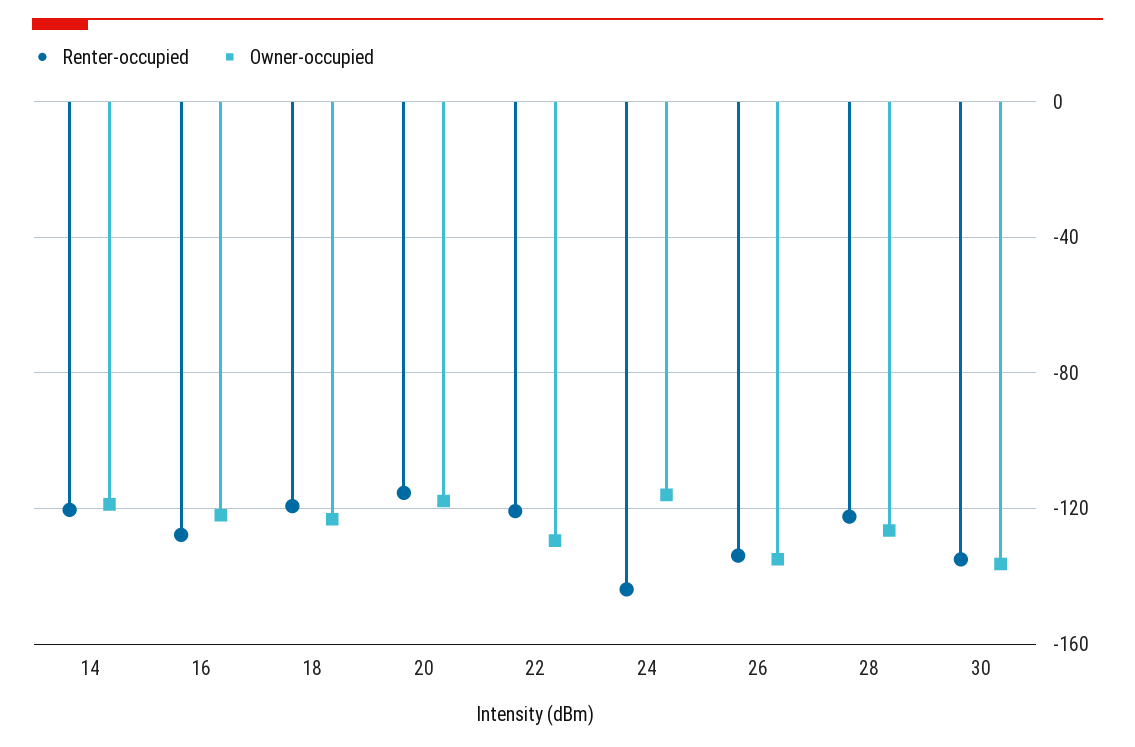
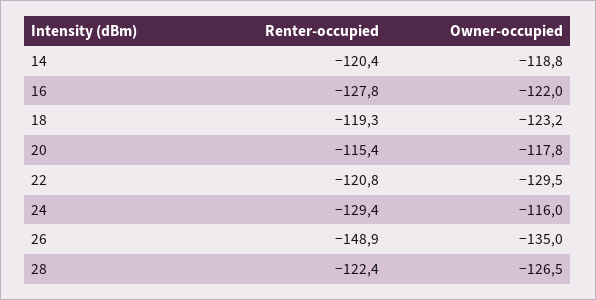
Renter-occupied, 24: -145 -> -129.4
Renter-occupied, 26: -135 -> -148.9
Renter-occupied, 30: -135 -> none
Owner-occupied, 30: -135 -> none

